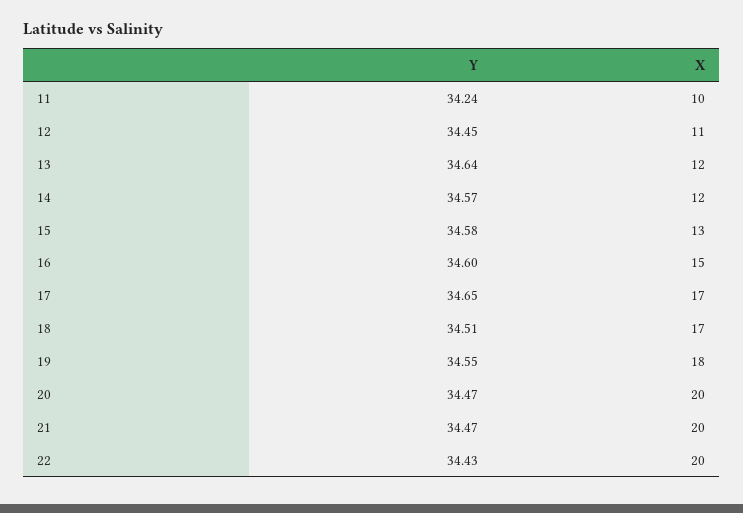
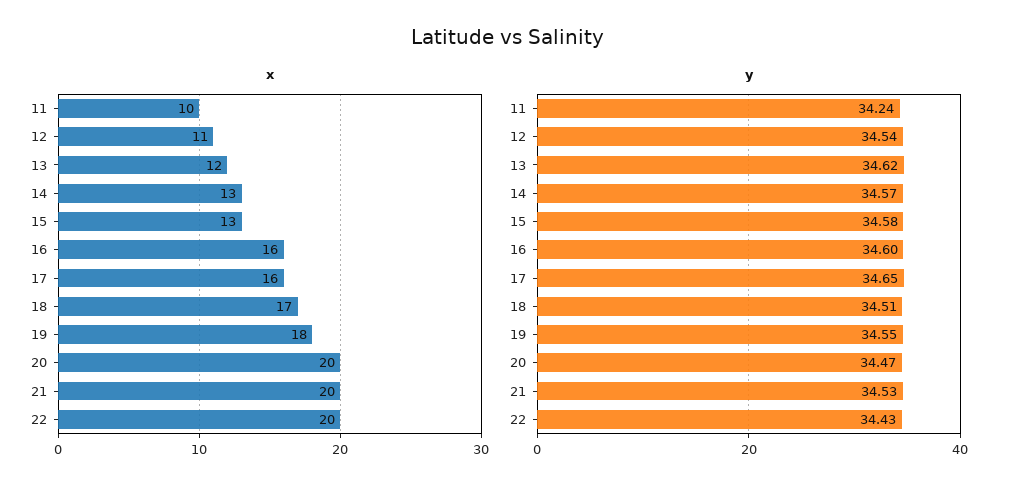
Y, 12: 34.45 -> 34.54
Y, 13: 34.64 -> 34.62
X, 14: 12 -> 13
X, 16: 15 -> 16
X, 17: 17 -> 16
Y, 21: 34.47 -> 34.53

